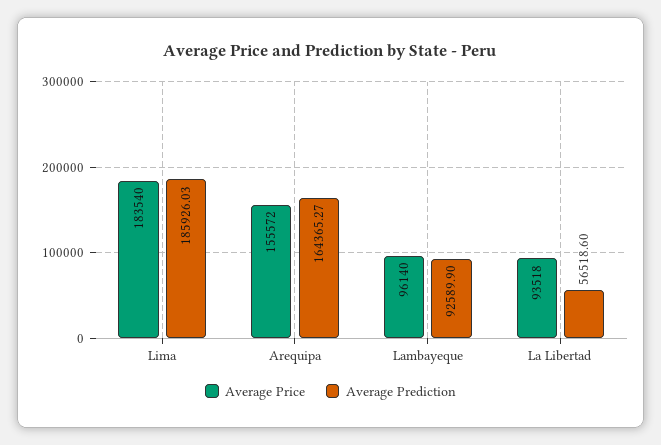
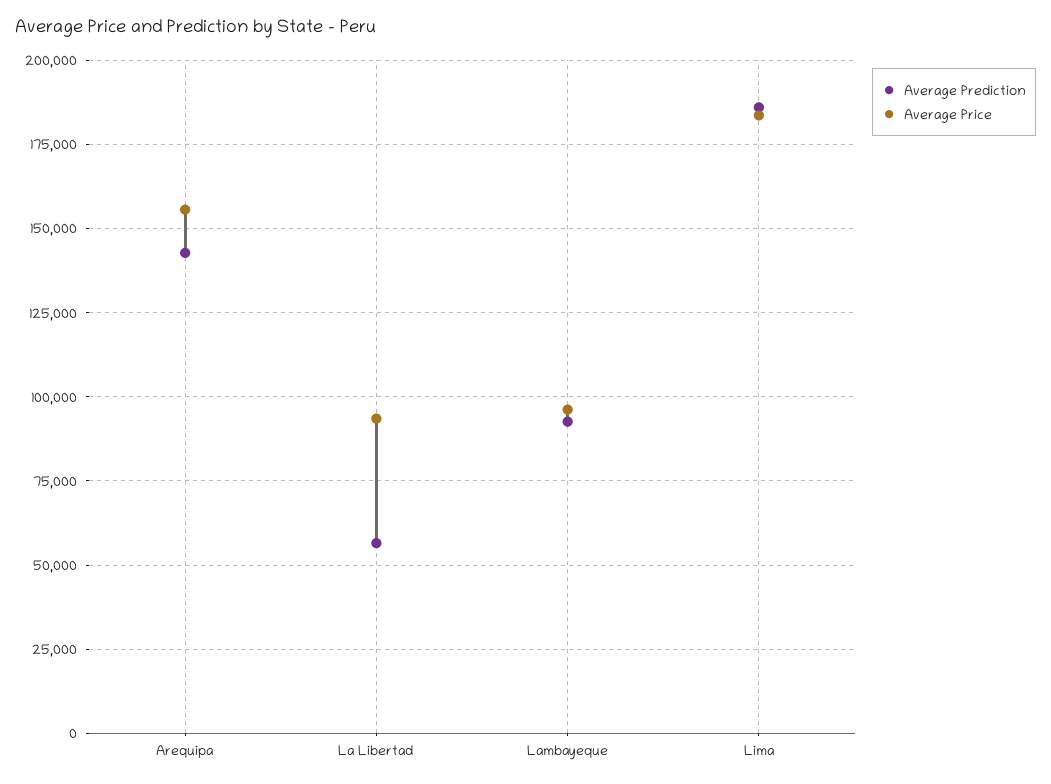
Average Prediction, Arequipa: 164365.27 -> 142500

